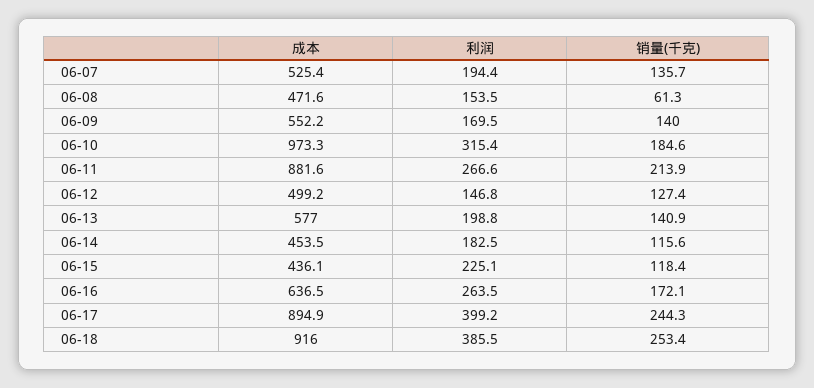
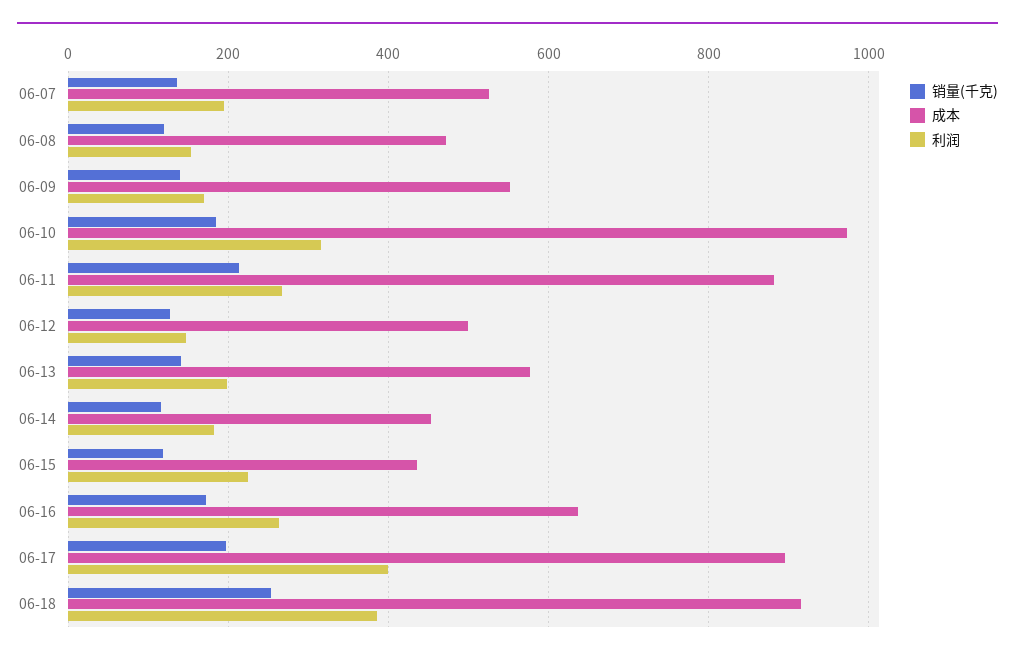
销量(千克), 06-08: 61.3 -> 120
销量(千克), 06-17: 244.3 -> 200

